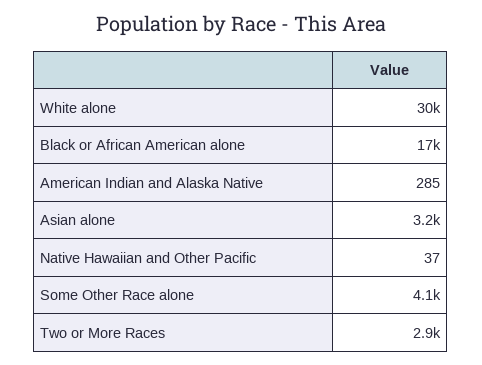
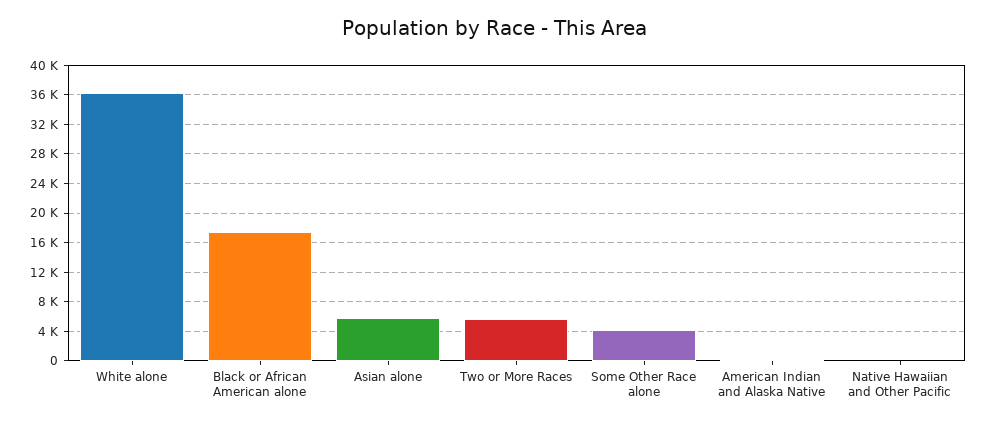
White alone: 30000 -> 36000
Asian alone: 3200 -> 6000
Two or More Races: 2900 -> 6000

